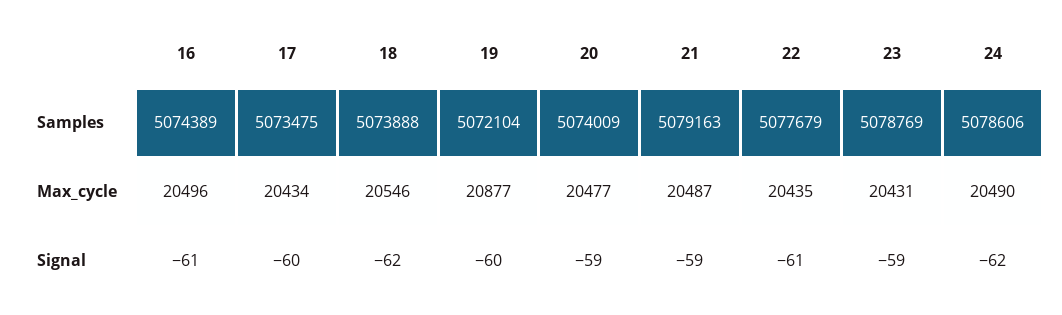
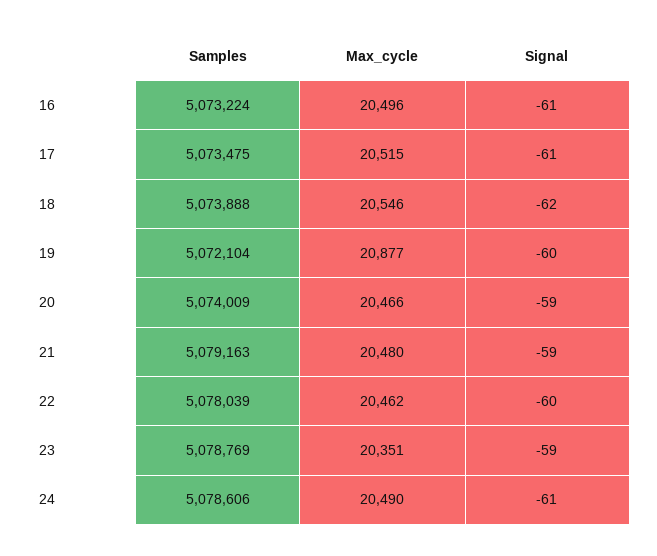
16, Samples: 5074389 -> 5073224
22, Samples: 5077679 -> 5078039
17, Max_cycle: 20434 -> 20515
20, Max_cycle: 20477 -> 20466
21, Max_cycle: 20487 -> 20480
22, Max_cycle: 20435 -> 20462
23, Max_cycle: 20431 -> 20351
17, Signal: -60 -> -61
22, Signal: -61 -> -60
24, Signal: -62 -> -61

